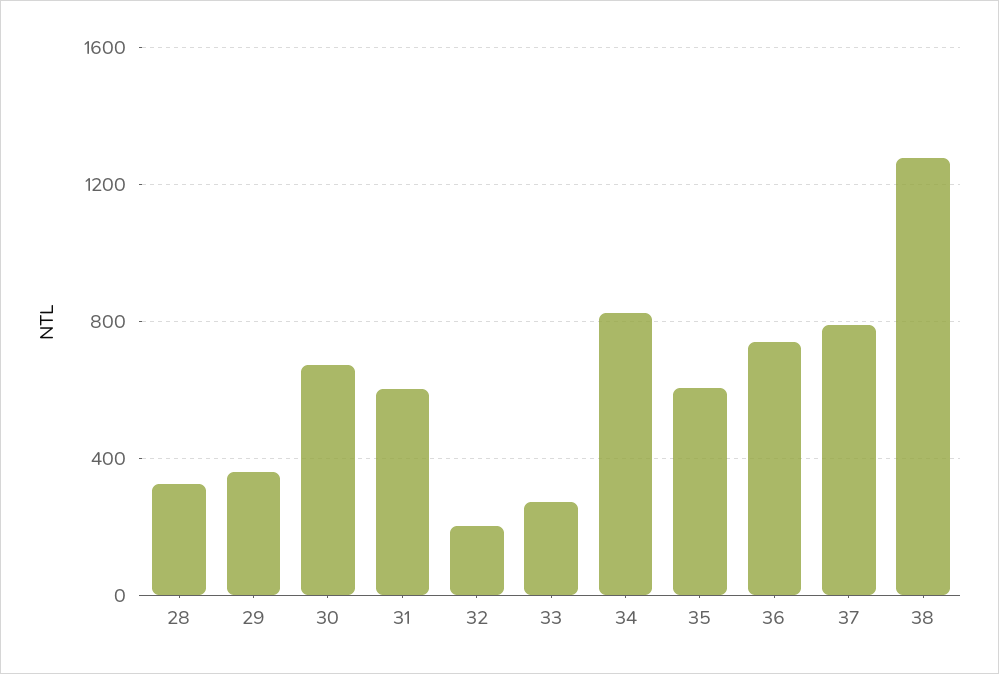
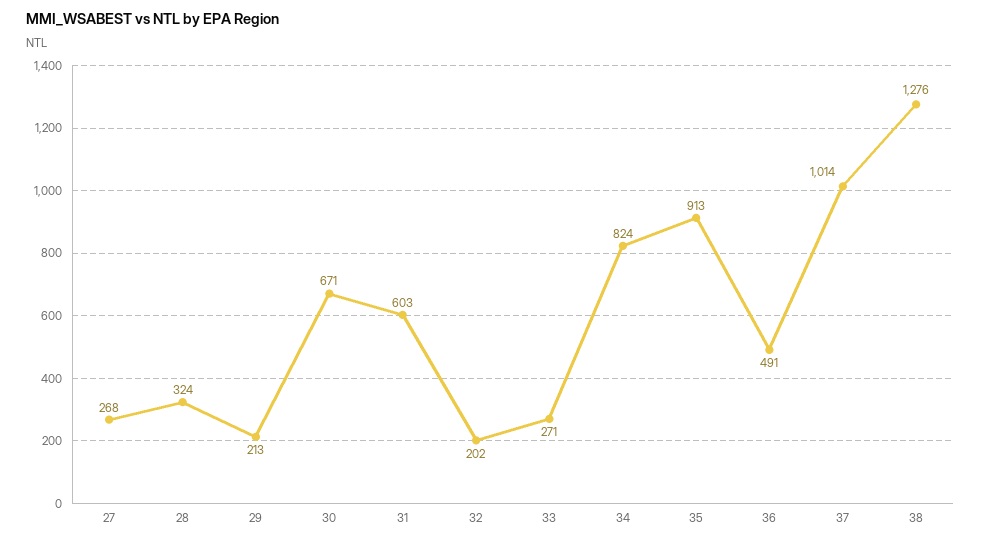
29: 350 -> 213
35: 600 -> 913
36: 750 -> 491
37: 800 -> 1014
27: none -> 268

